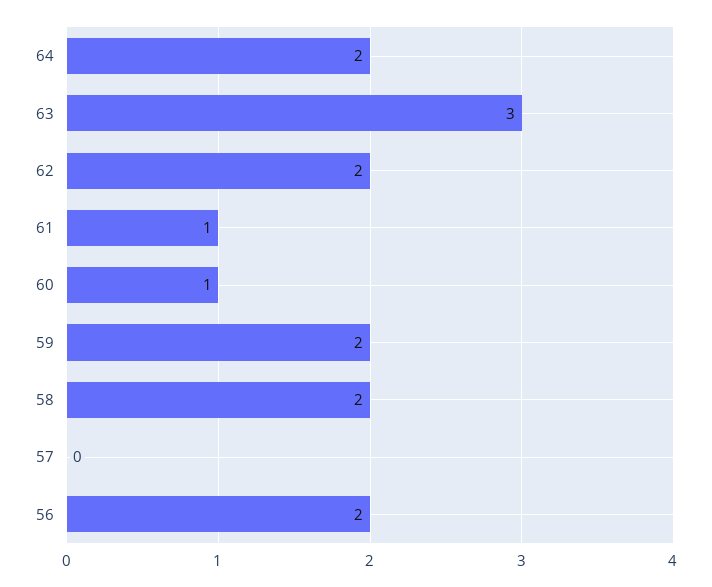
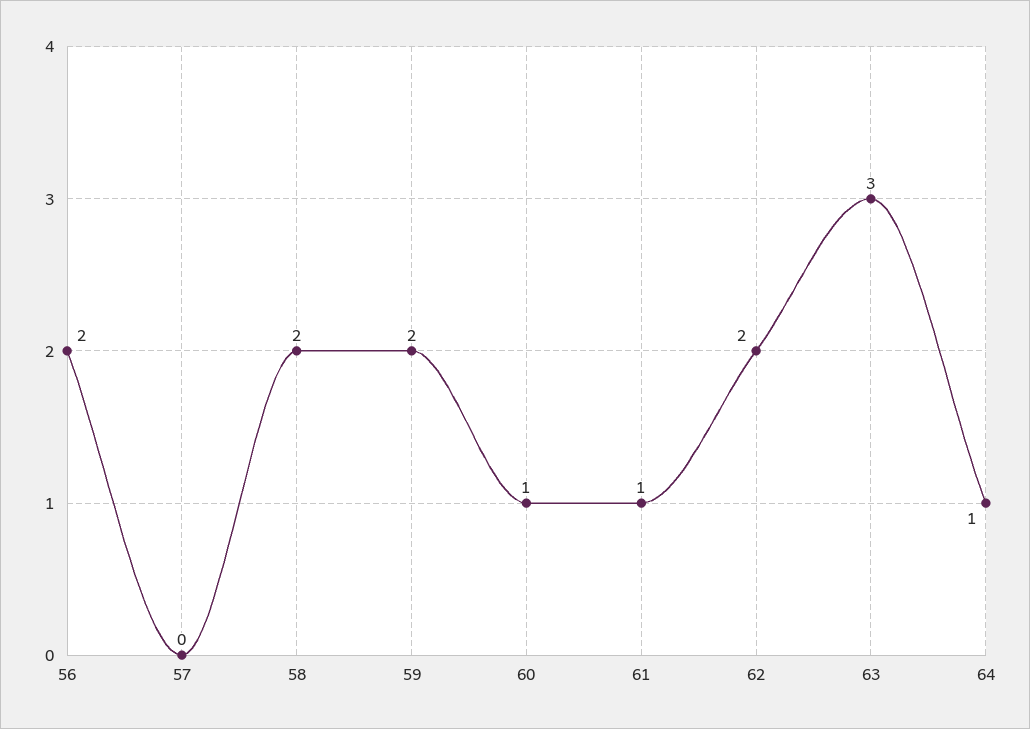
64: 2 -> 1

